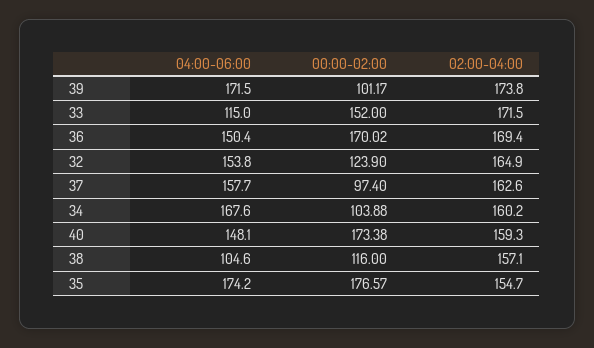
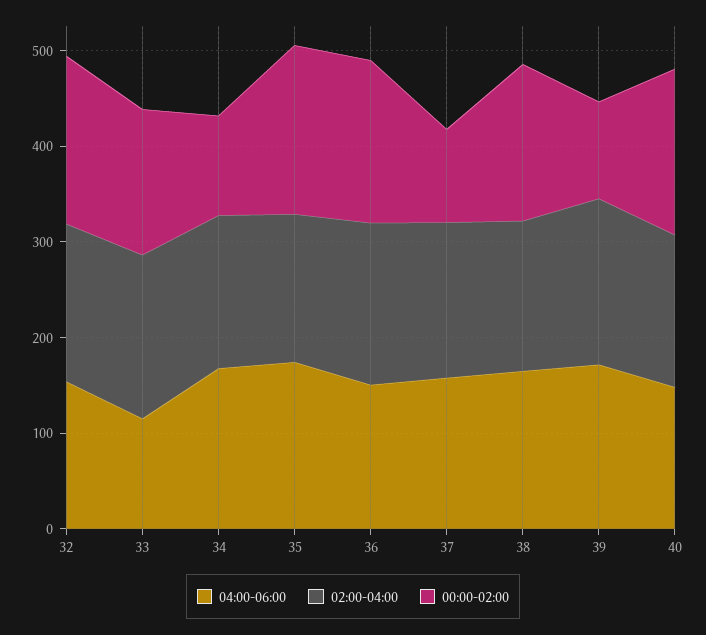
00:00-02:00, 32: 123.9 -> 180
04:00-06:00, 38: 104.6 -> 160
00:00-02:00, 38: 116 -> 160

